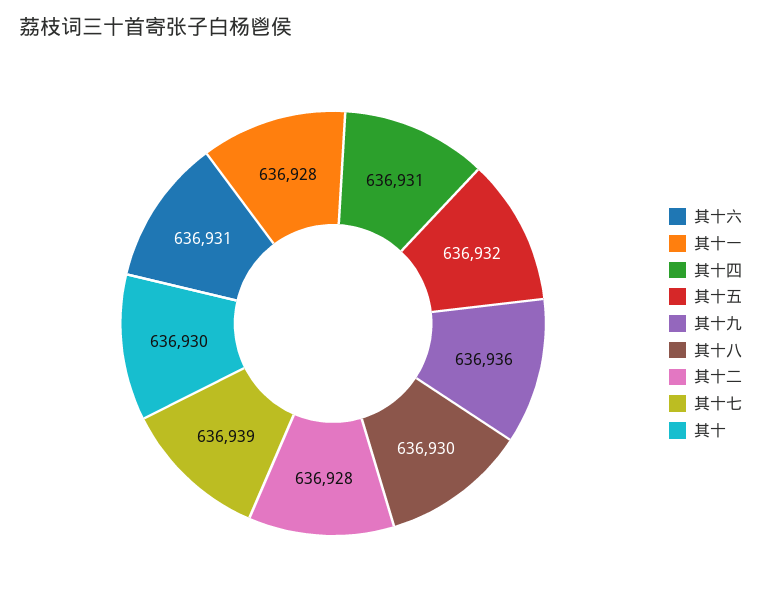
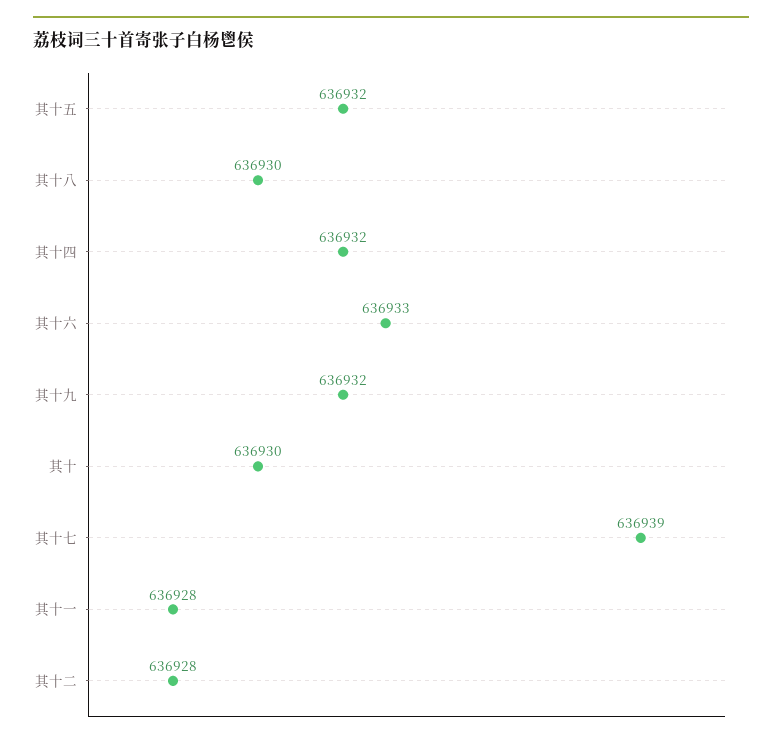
其十六: 636931 -> 636933
其十四: 636931 -> 636932
其十九: 636936 -> 636932

